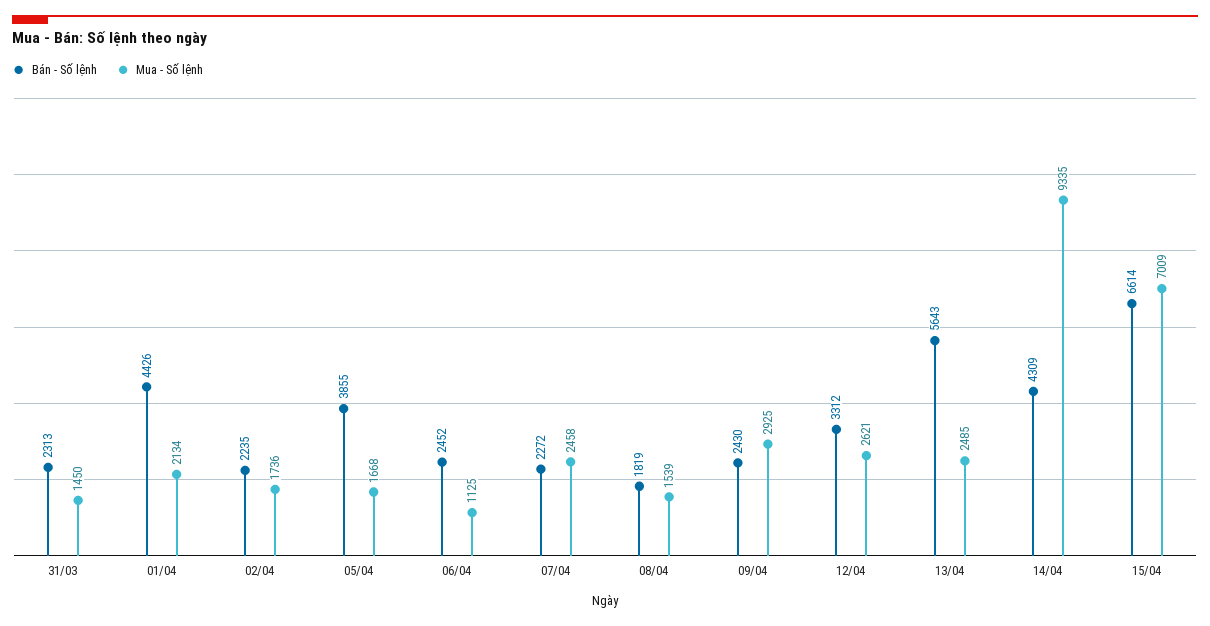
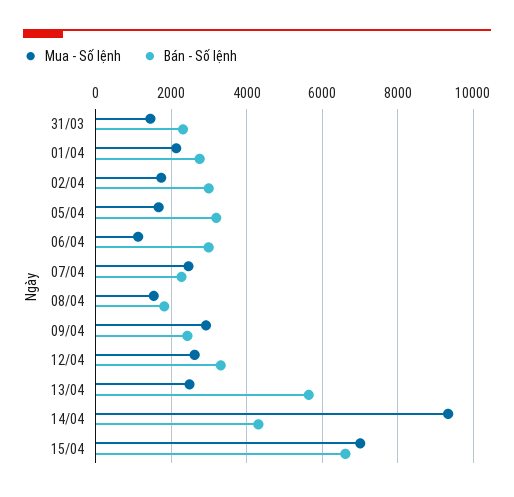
Bán - Số lệnh, 01/04: 4426 -> 2800
Bán - Số lệnh, 02/04: 2235 -> 3000
Bán - Số lệnh, 05/04: 3855 -> 3200
Bán - Số lệnh, 06/04: 2452 -> 3000

